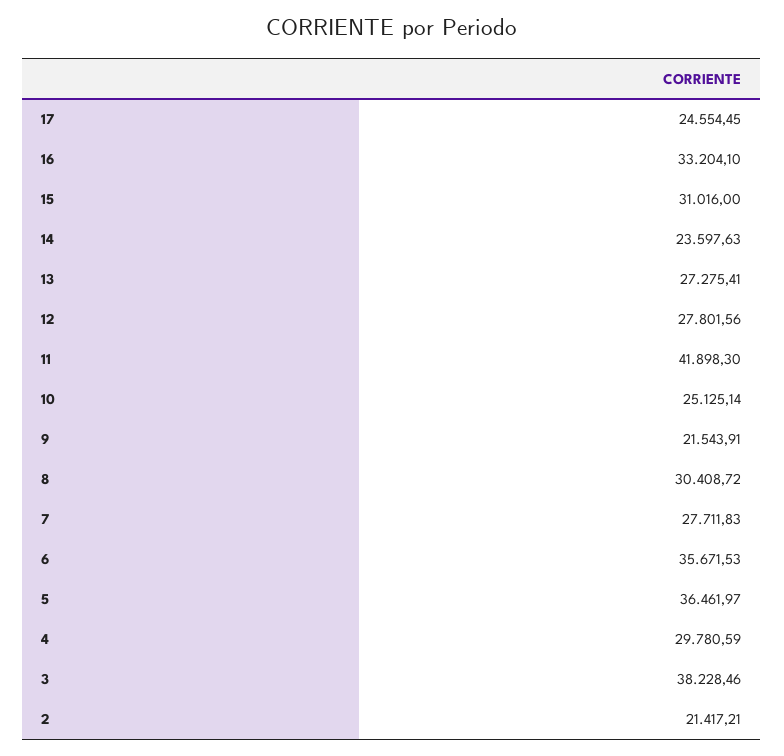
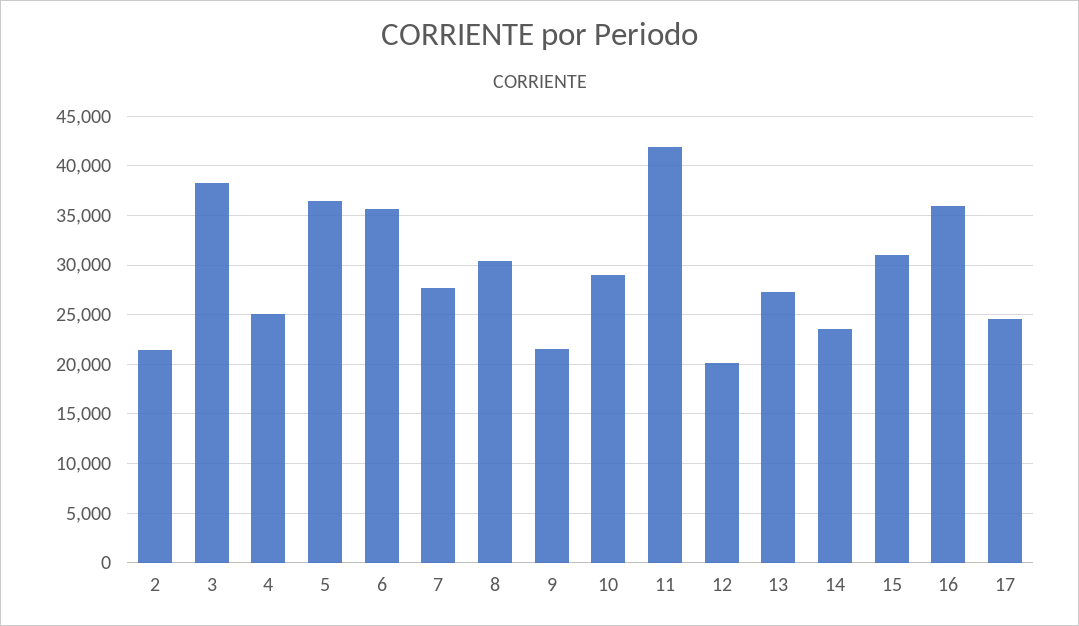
16: 33204.1 -> 36000
12: 27801.56 -> 20000
10: 25125.14 -> 29000
4: 29780.59 -> 25000

